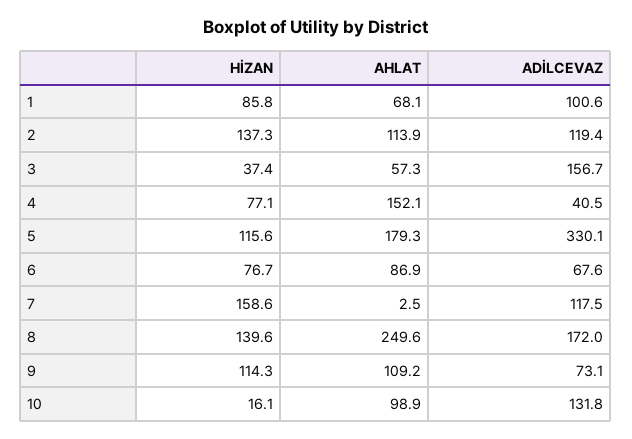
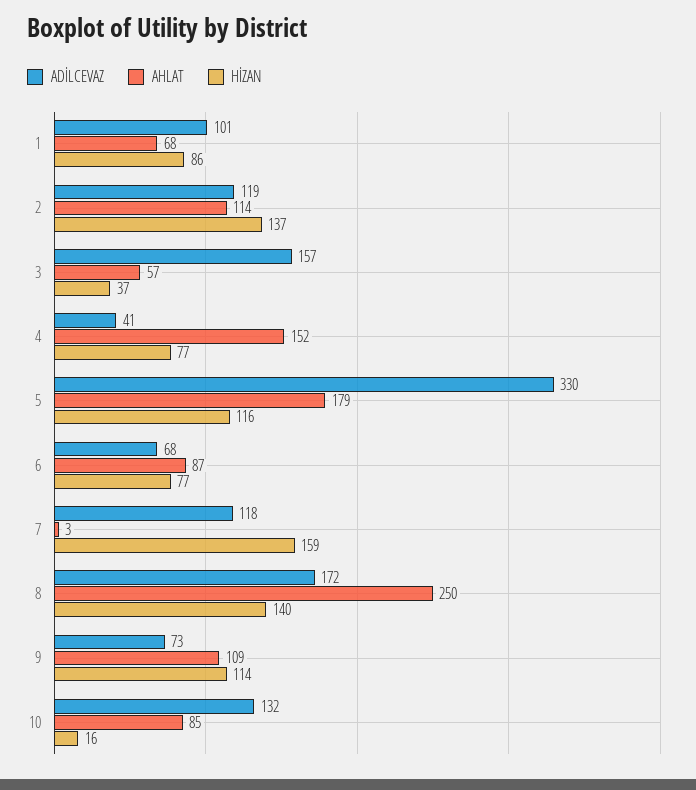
AHLAT, 10: 98.9 -> 85

